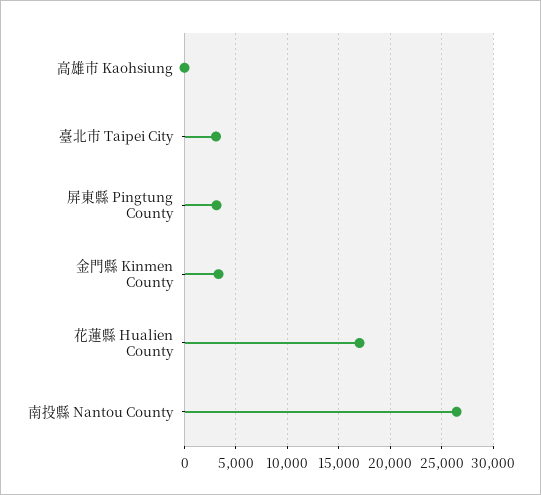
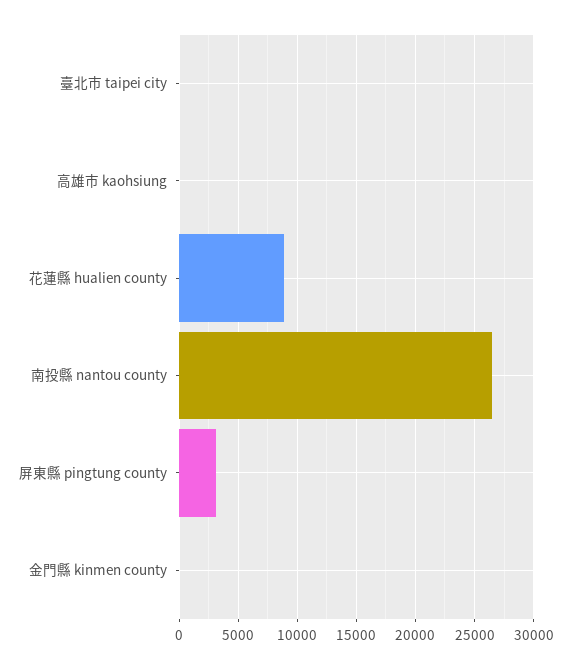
臺北市 Taipei City: 3000 -> 0
金門縣 Kinmen County: 3000 -> 0
花蓮縣 Hualien County: 17000 -> 9000

